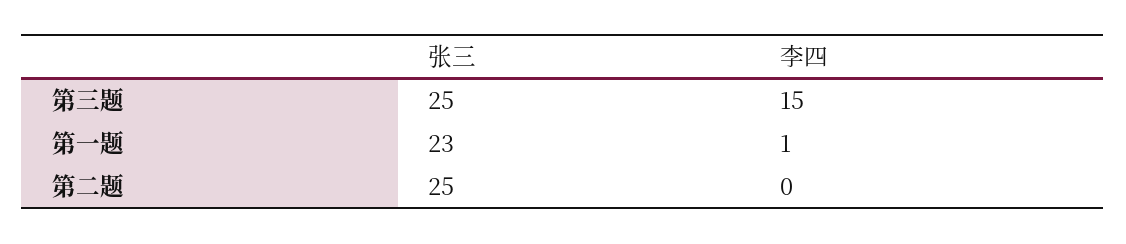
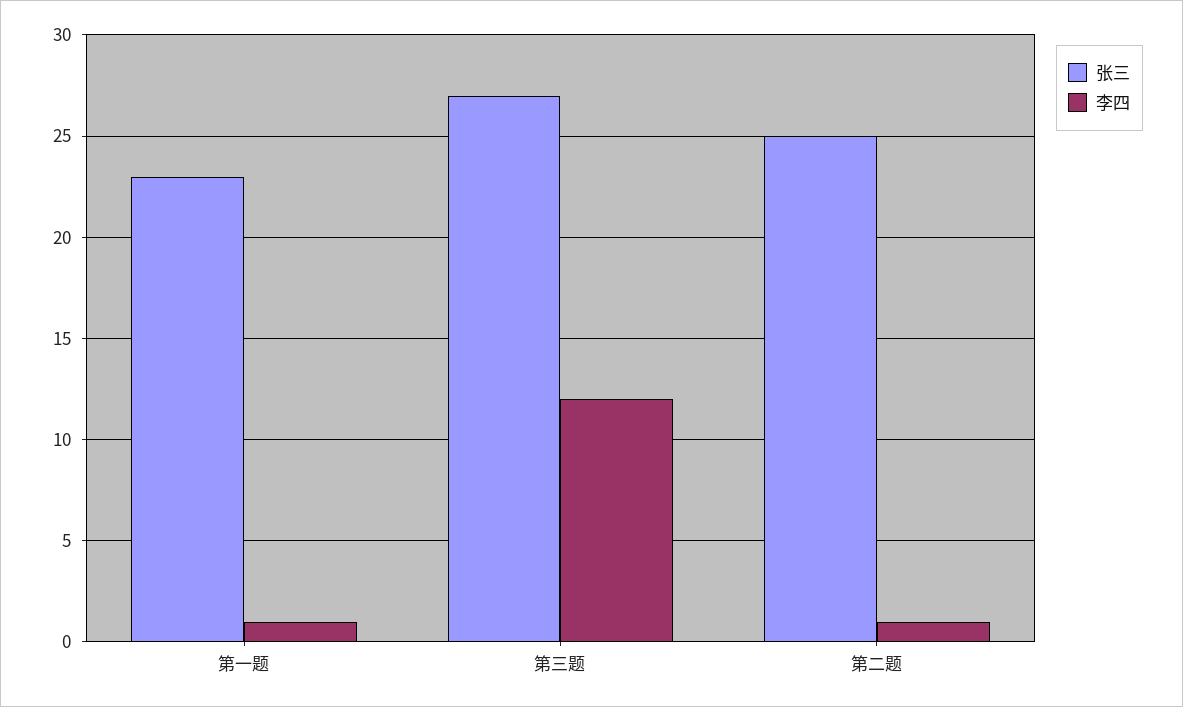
张三, 第三题: 25 -> 27
李四, 第三题: 15 -> 12
李四, 第二题: 0 -> 1

